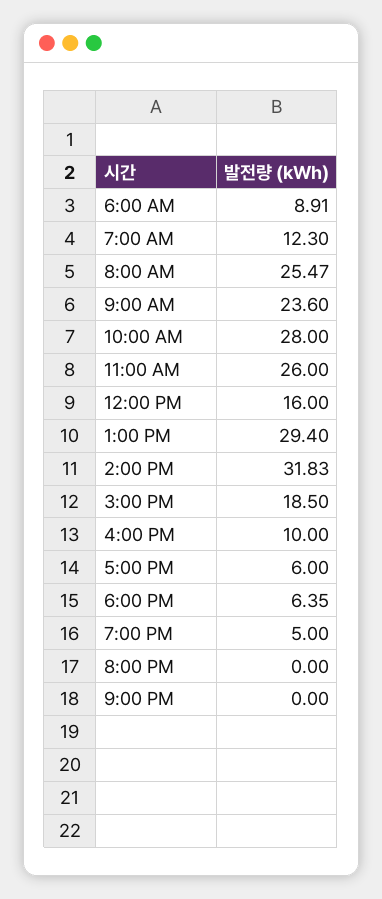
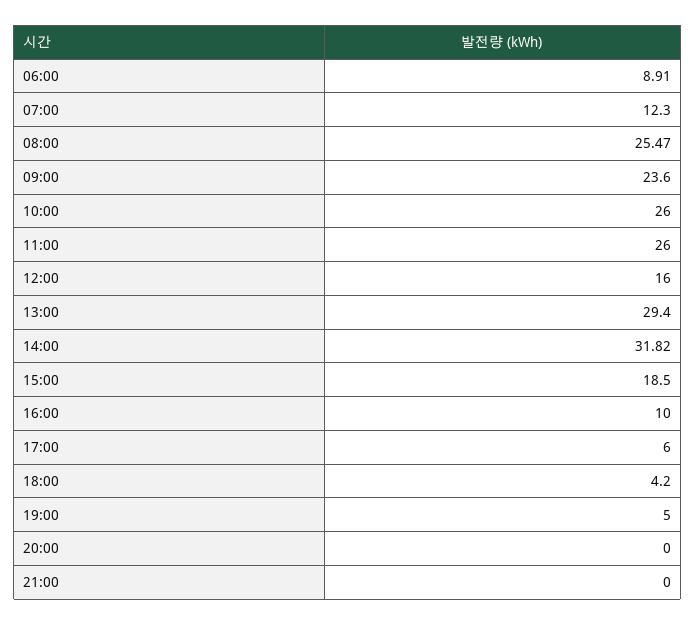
10:00 AM: 28 -> 26
2:00 PM: 31.83 -> 31.82
6:00 PM: 6.35 -> 4.2

